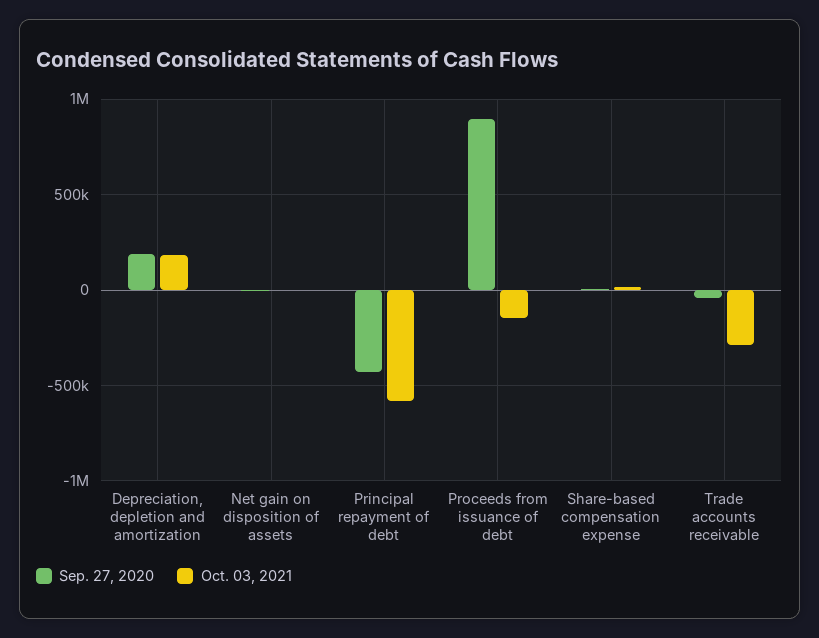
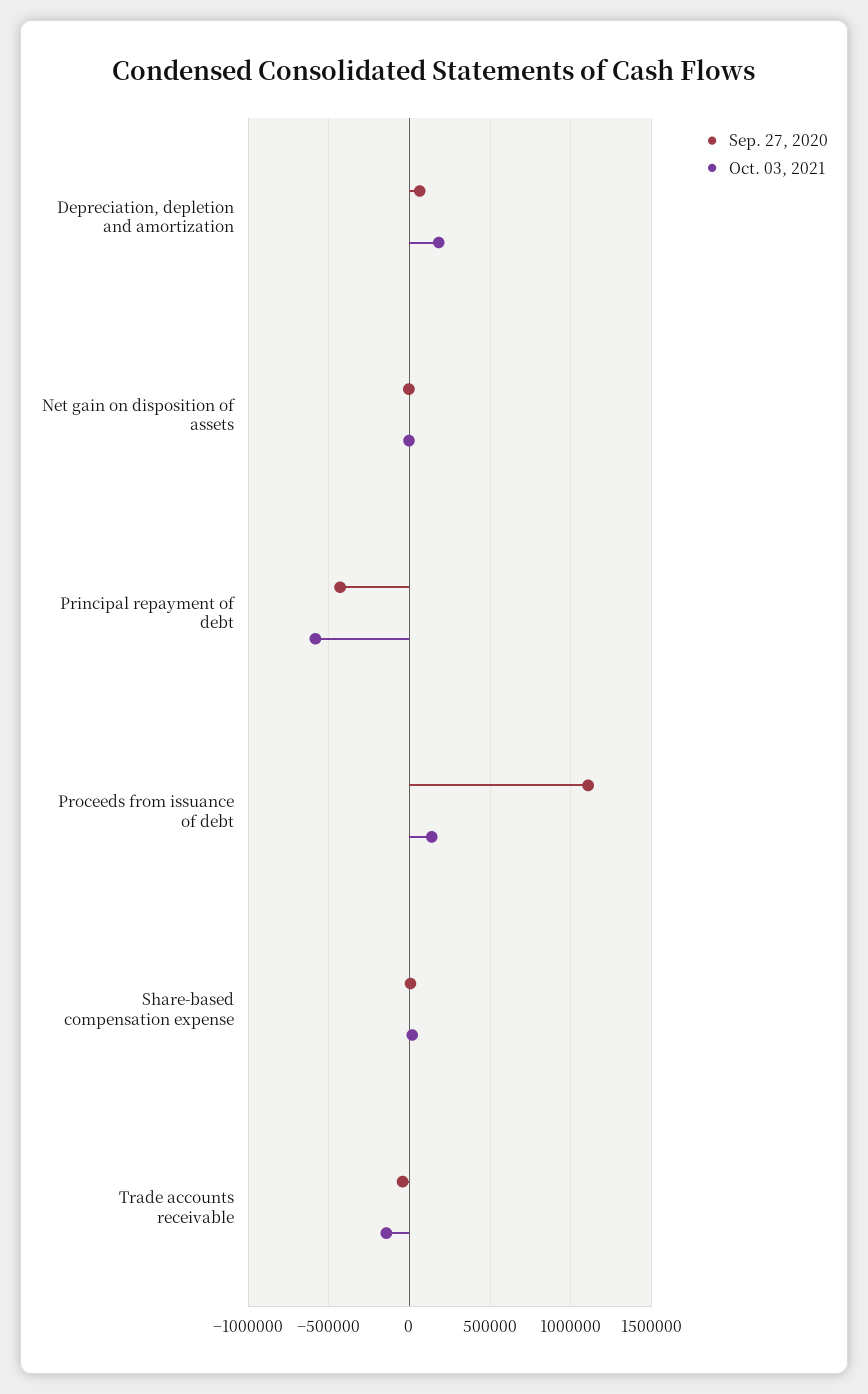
Sep. 27, 2020, Depreciation, depletion and amortization: 200000 -> 50000
Sep. 27, 2020, Proceeds from issuance of debt: 900000 -> 1100000
Oct. 03, 2021, Proceeds from issuance of debt: -150000 -> 150000
Oct. 03, 2021, Trade accounts receivable: -300000 -> -150000

